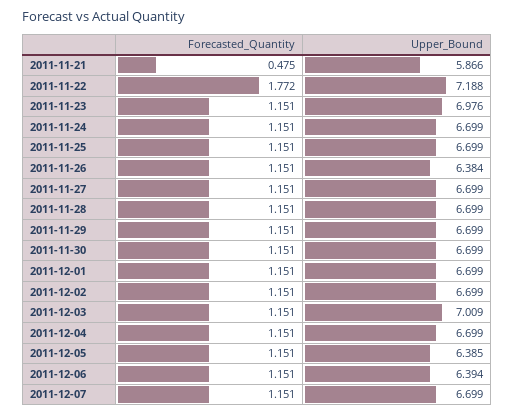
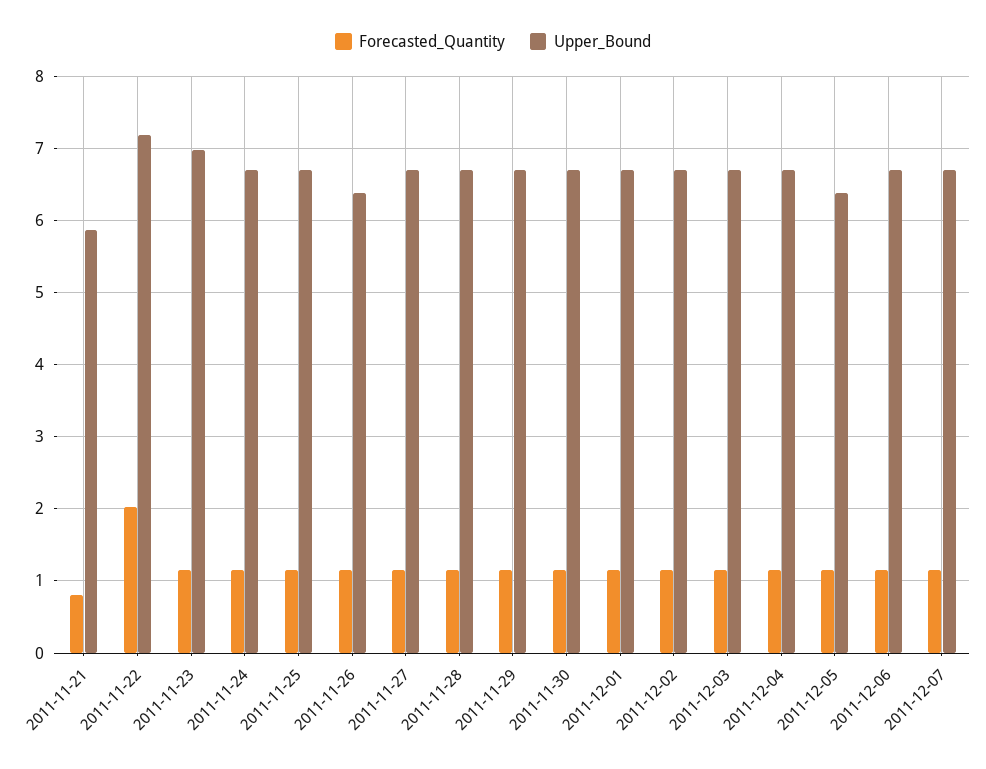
Forecasted_Quantity, 2011-11-21: 0.475 -> 0.8
Forecasted_Quantity, 2011-11-22: 1.772 -> 2
Upper_Bound, 2011-12-03: 7.009 -> 6.7
Upper_Bound, 2011-12-06: 6.394 -> 6.7

